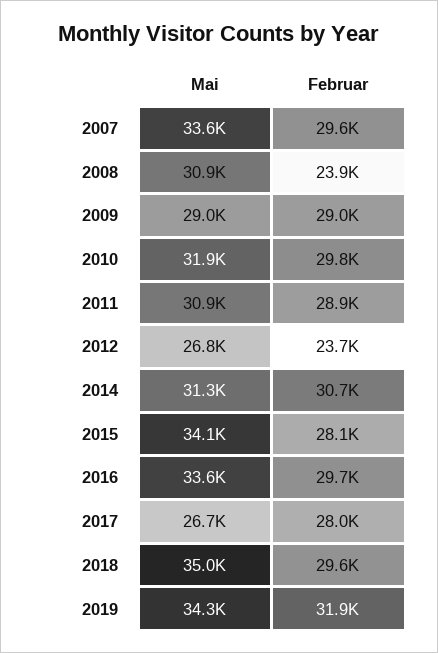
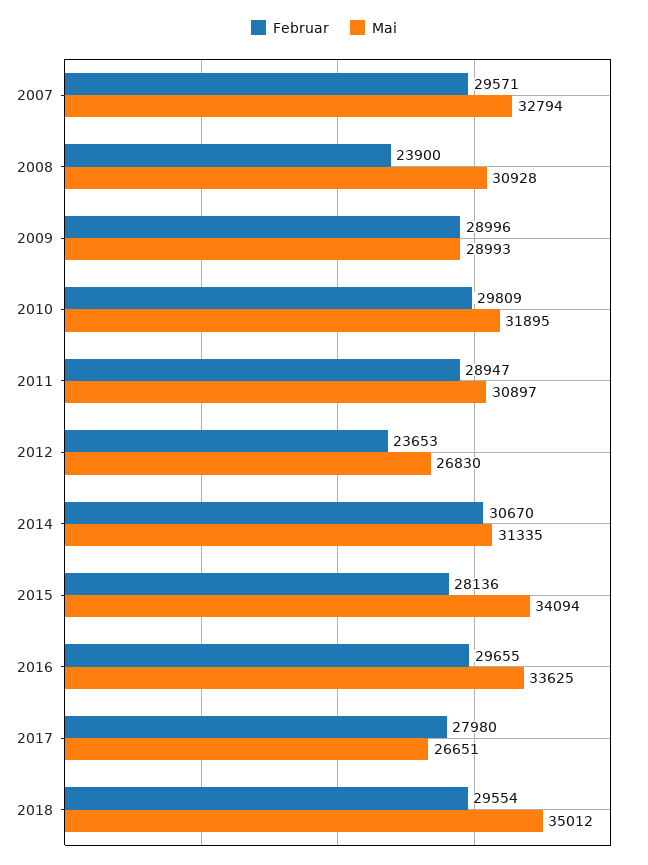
Mai, 2007: 33600 -> 32794
Mai, 2019: 34300 -> none
Februar, 2019: 31900 -> none

